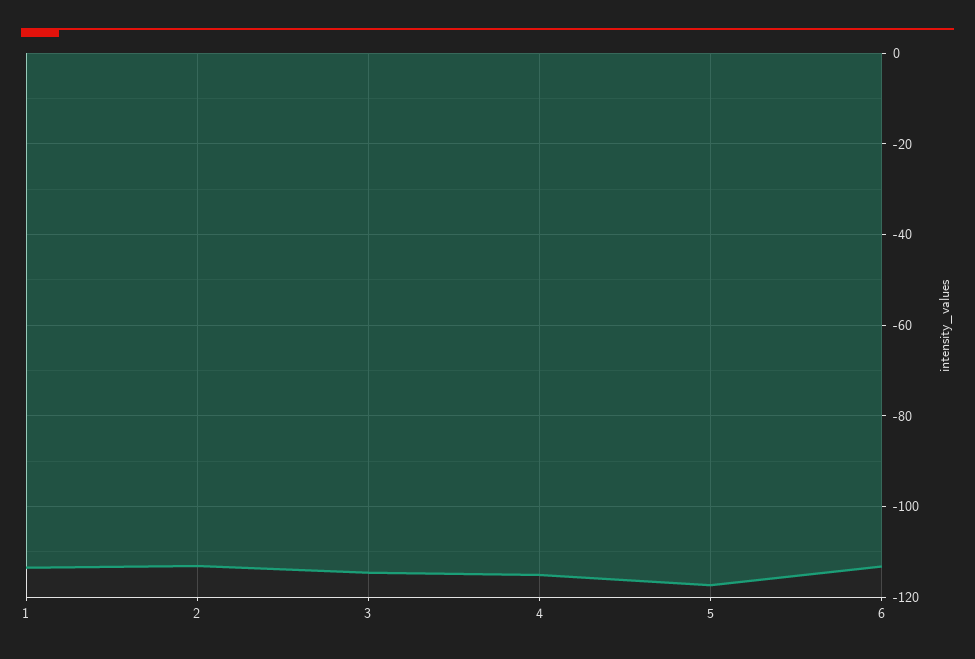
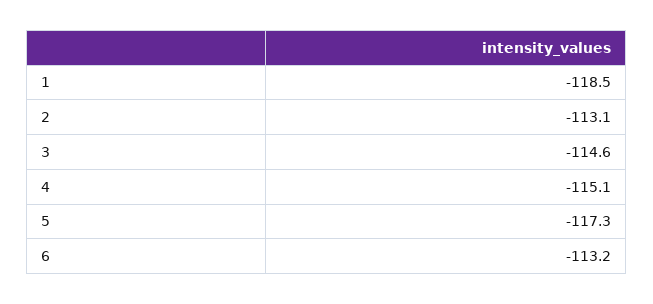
1: -114 -> -118.5

